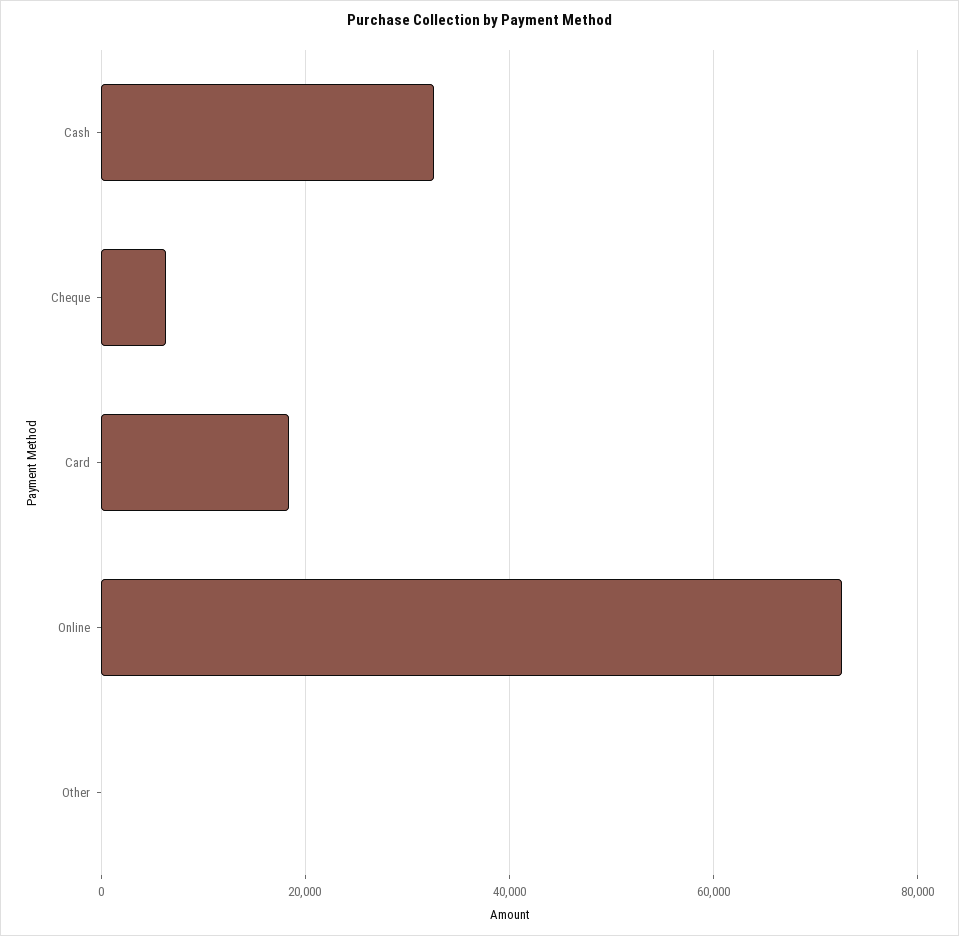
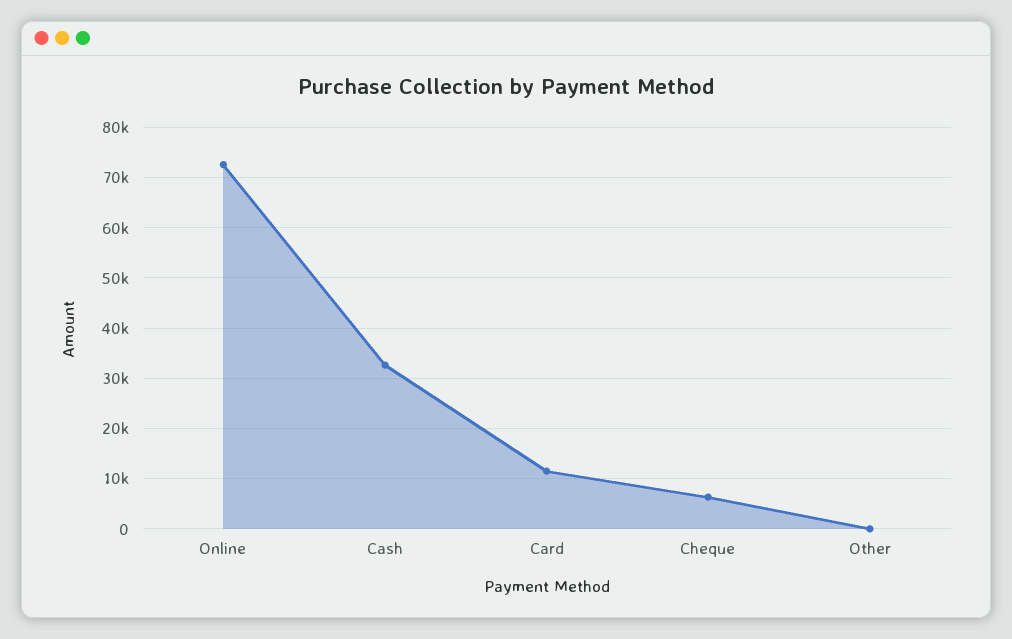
Card: 18000 -> 12000

